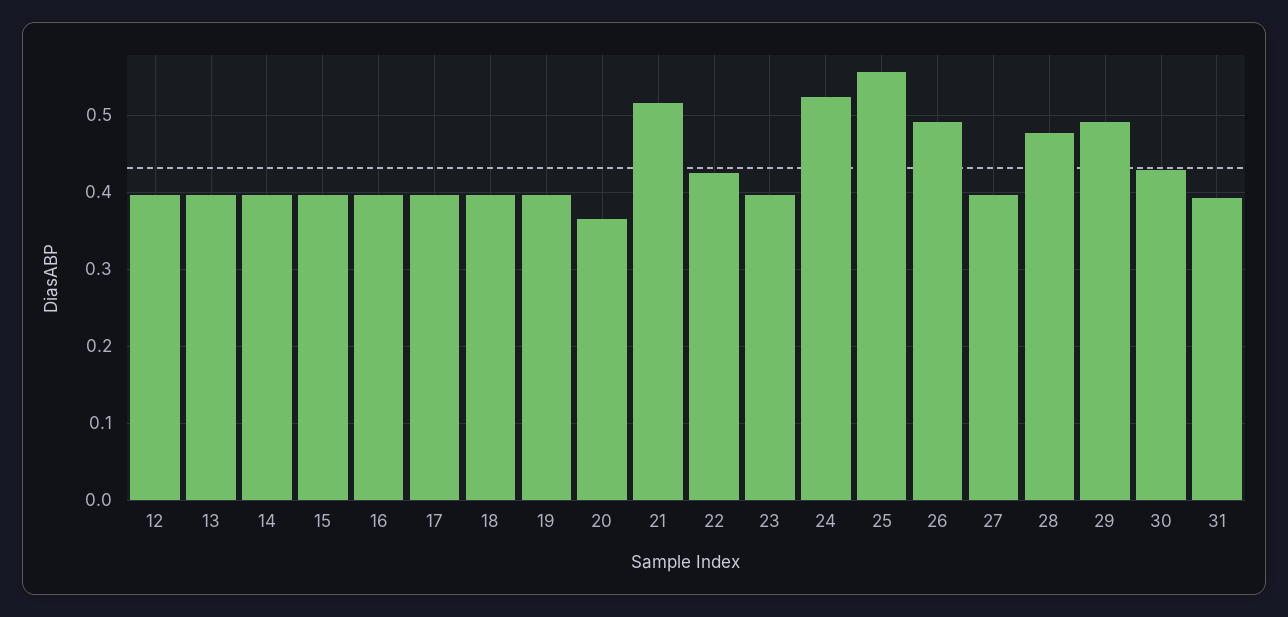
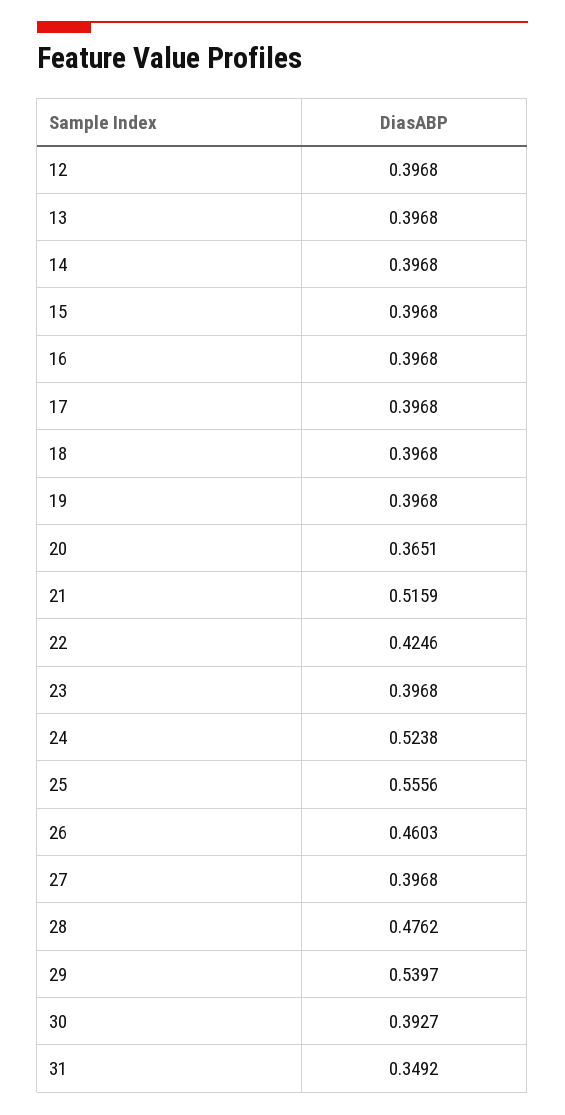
26: 0.49 -> 0.4603
29: 0.49 -> 0.5397
30: 0.43 -> 0.3927
31: 0.39 -> 0.3492

